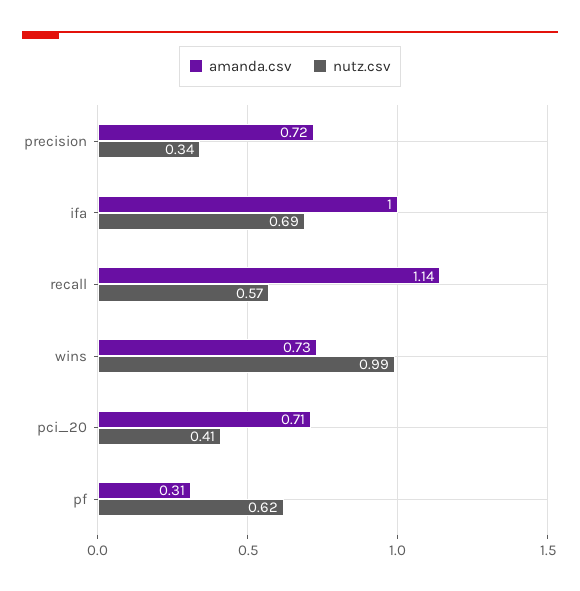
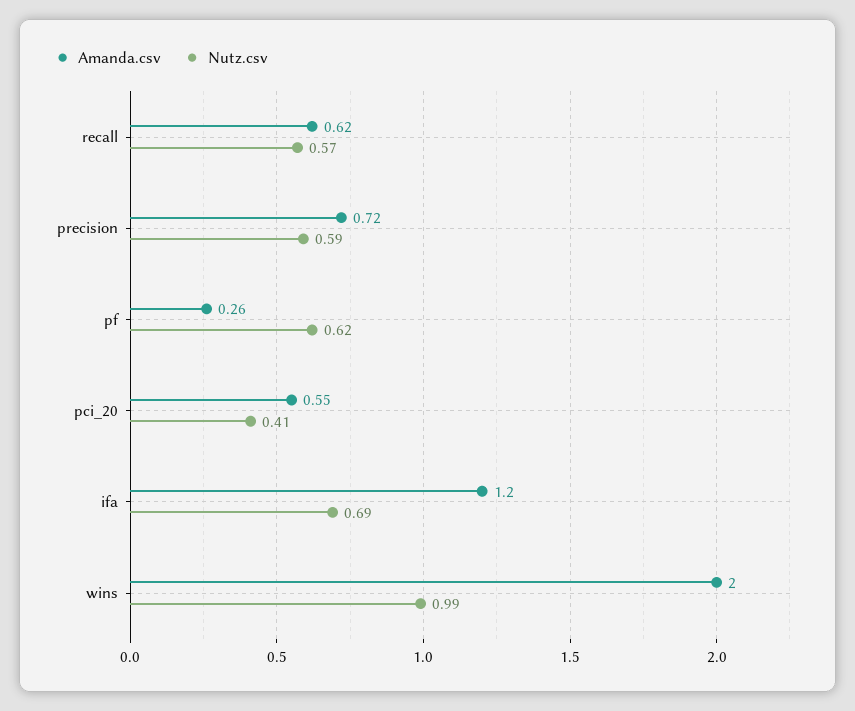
nutz.csv, precision: 0.34 -> 0.59
amanda.csv, ifa: 1 -> 1.2
amanda.csv, recall: 1.14 -> 0.62
amanda.csv, wins: 0.73 -> 2
amanda.csv, pci_20: 0.71 -> 0.55
amanda.csv, pf: 0.31 -> 0.26

